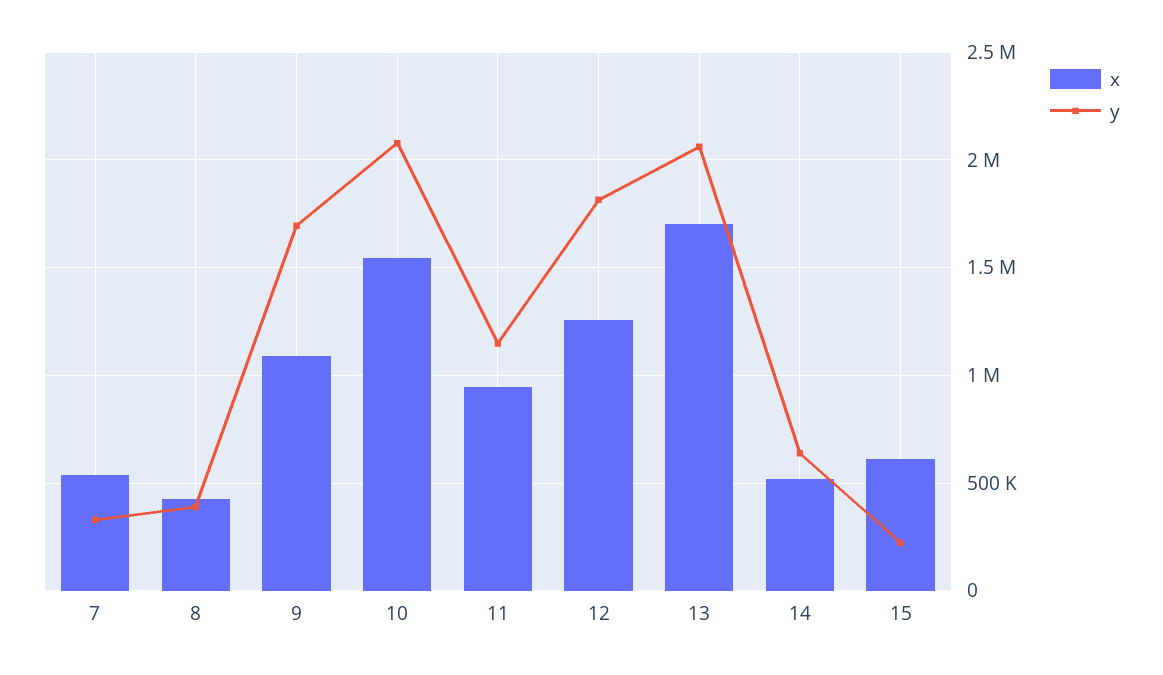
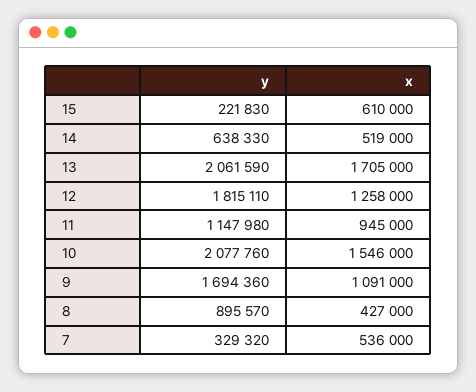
y, 8: 400000 -> 895570

